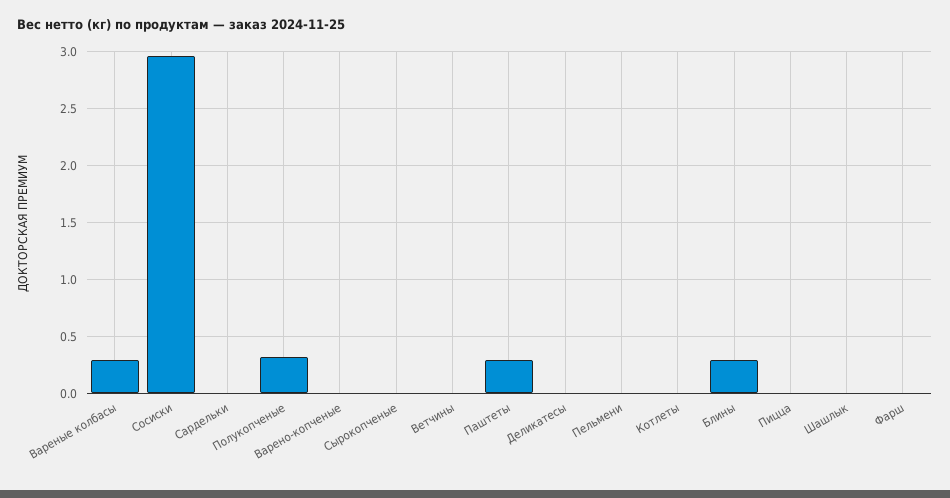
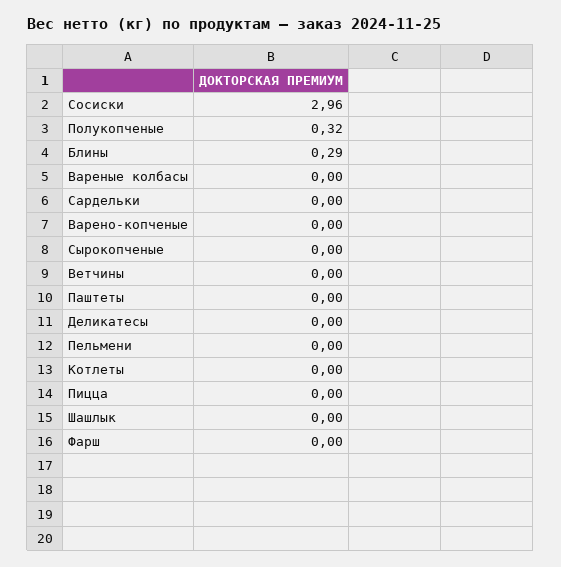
Вареные колбасы: 0.3 -> 0
Паштеты: 0.3 -> 0

